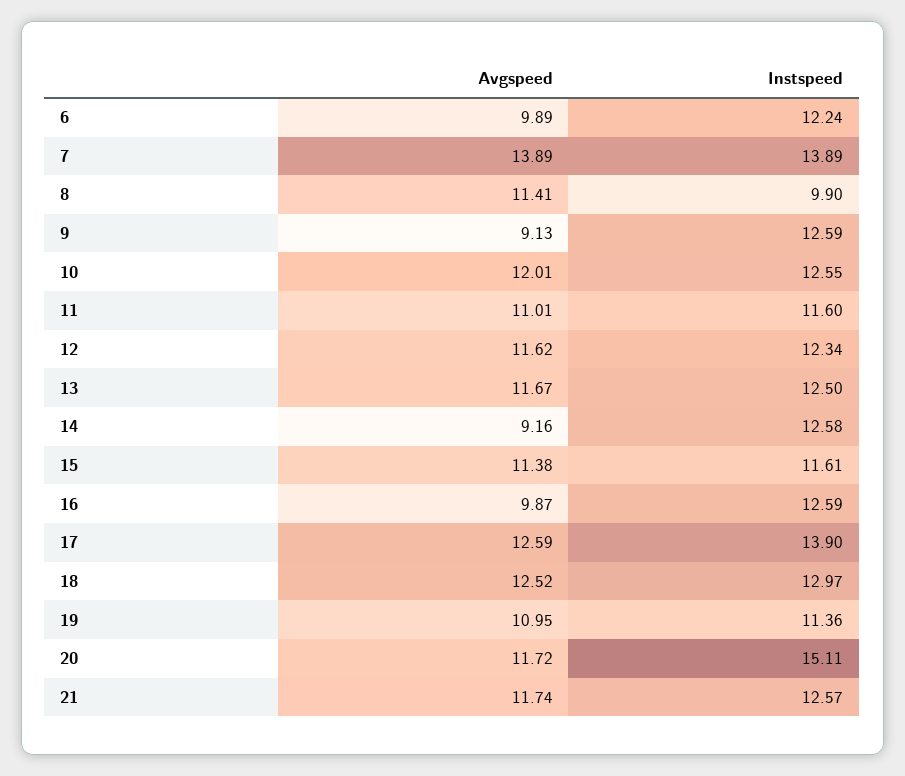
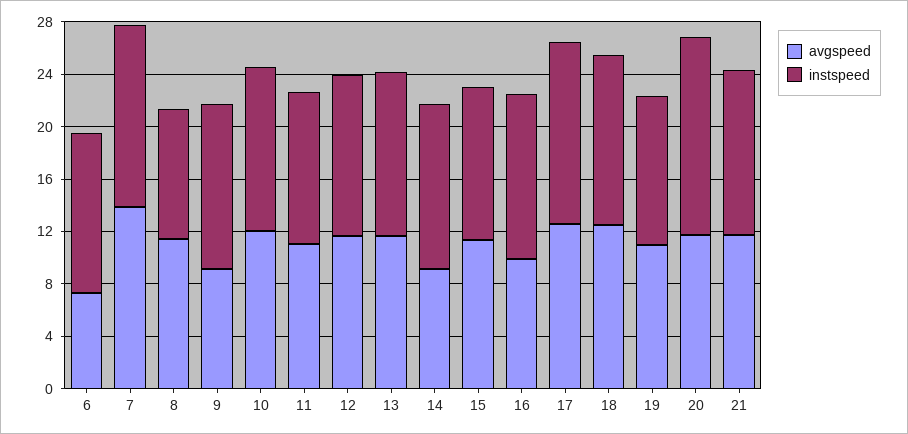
Avgspeed, 6: 9.89 -> 7

